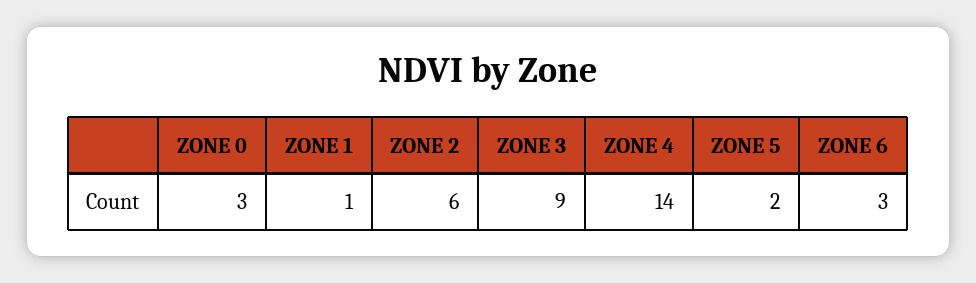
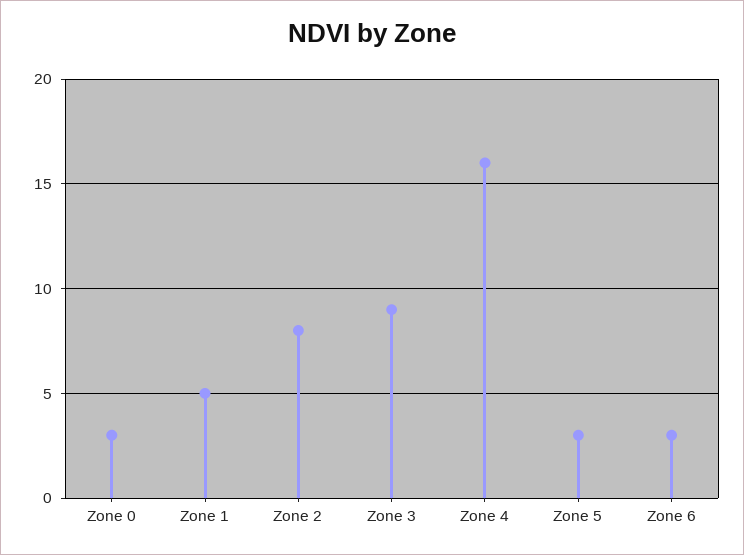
ZONE 1: 1 -> 5
ZONE 2: 6 -> 8
ZONE 4: 14 -> 16
ZONE 5: 2 -> 3

